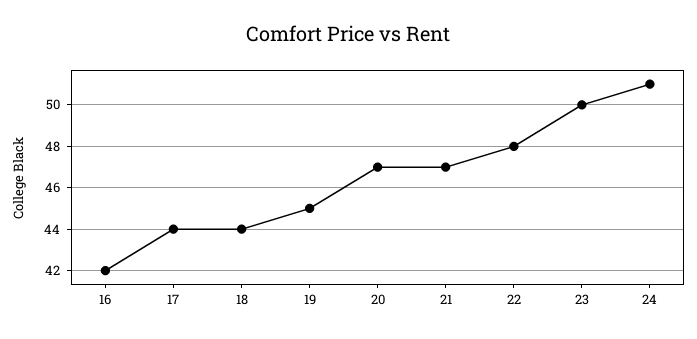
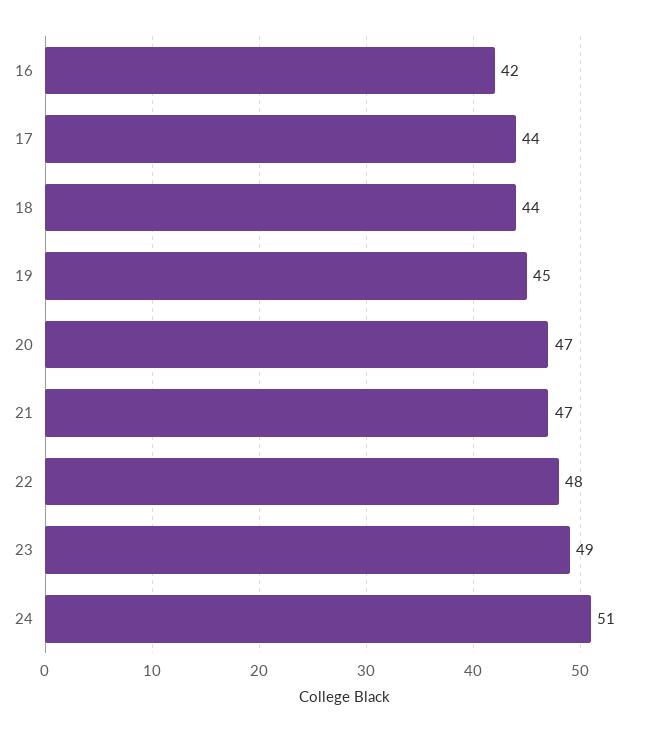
23: 50 -> 49

